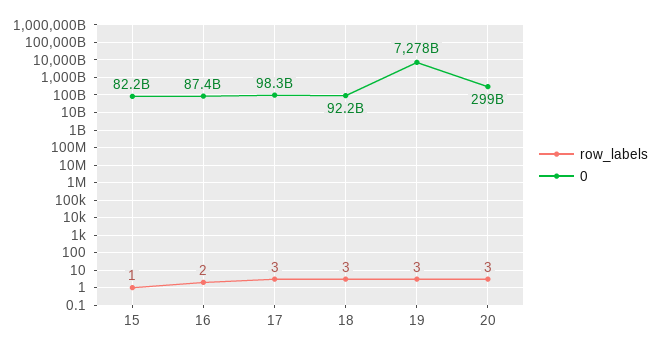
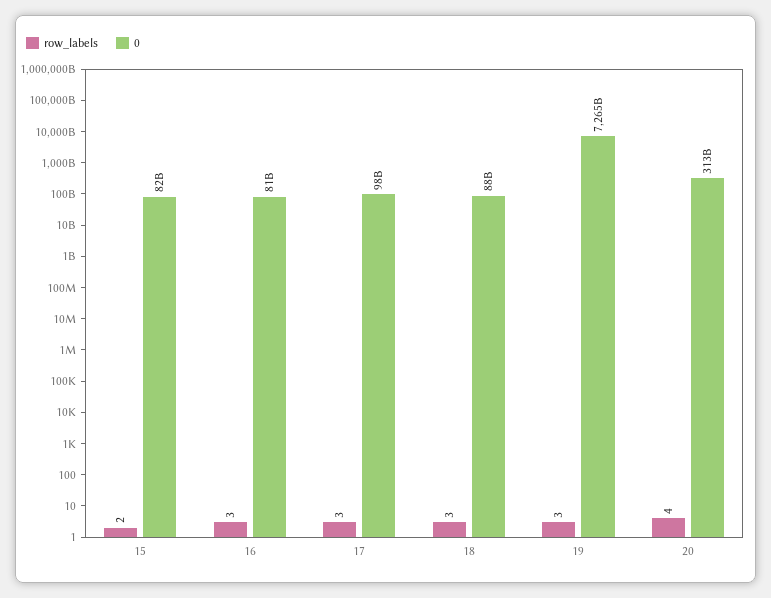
row_labels, 15: 1 -> 2
row_labels, 16: 2 -> 3
0, 16: 87400000000 -> 81000000000
0, 18: 92200000000 -> 88000000000
0, 19: 7278000000000 -> 7265000000000
row_labels, 20: 3 -> 4
0, 20: 299000000000 -> 313000000000

